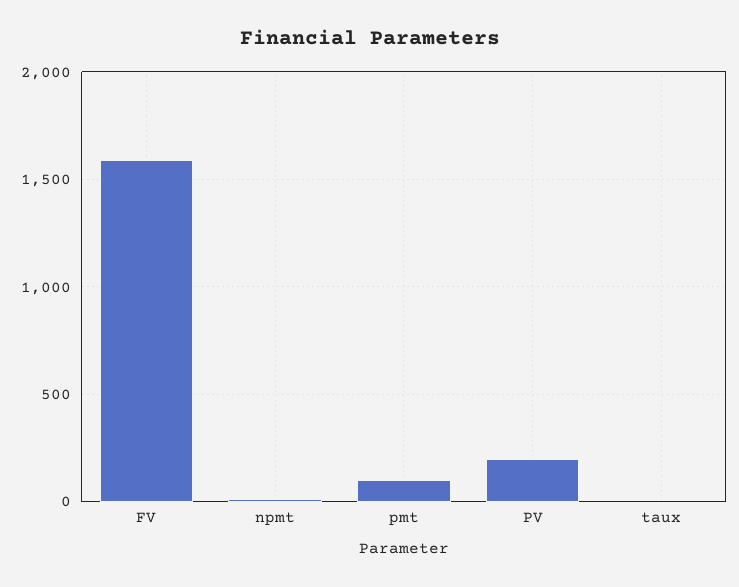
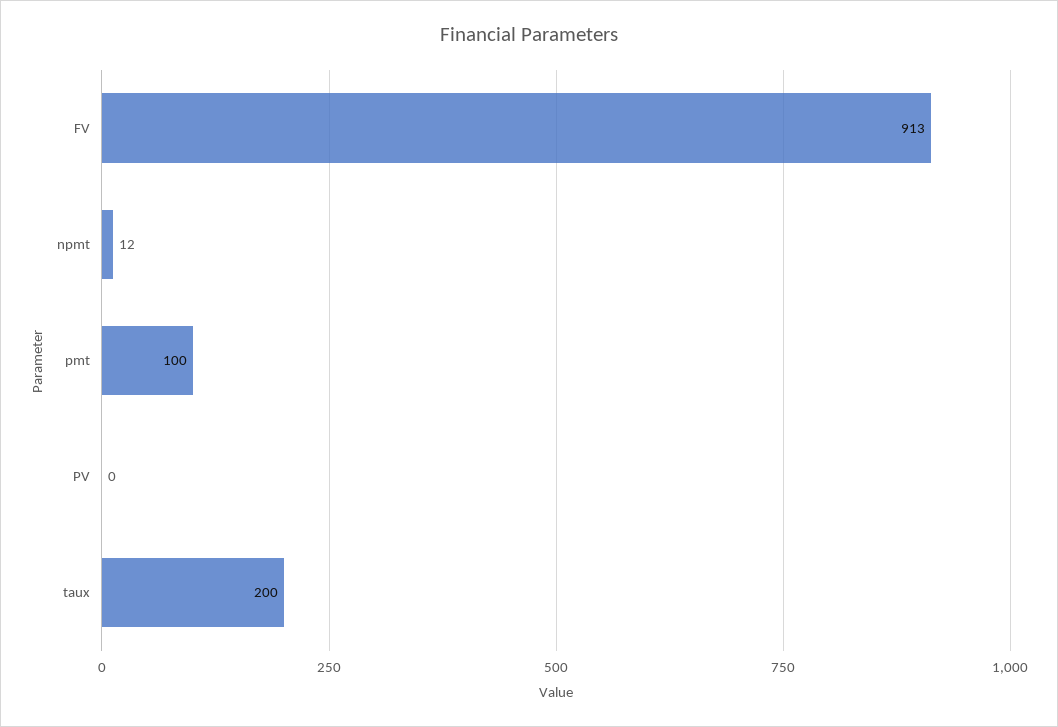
FV: 1600 -> 913
PV: 200 -> 0
taux: 0 -> 200

